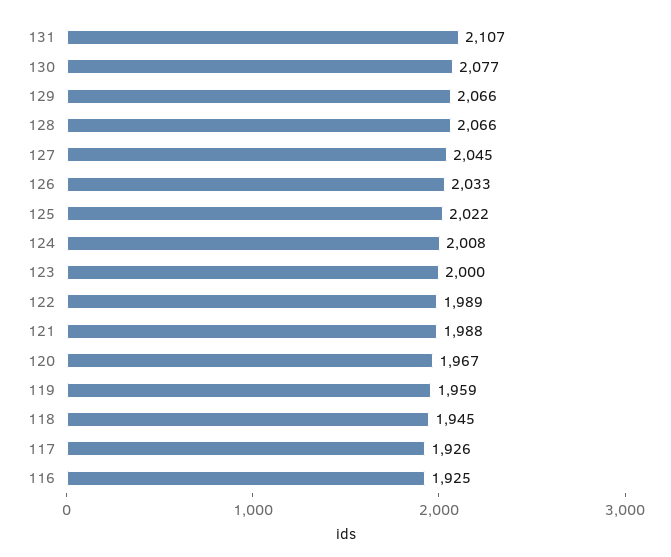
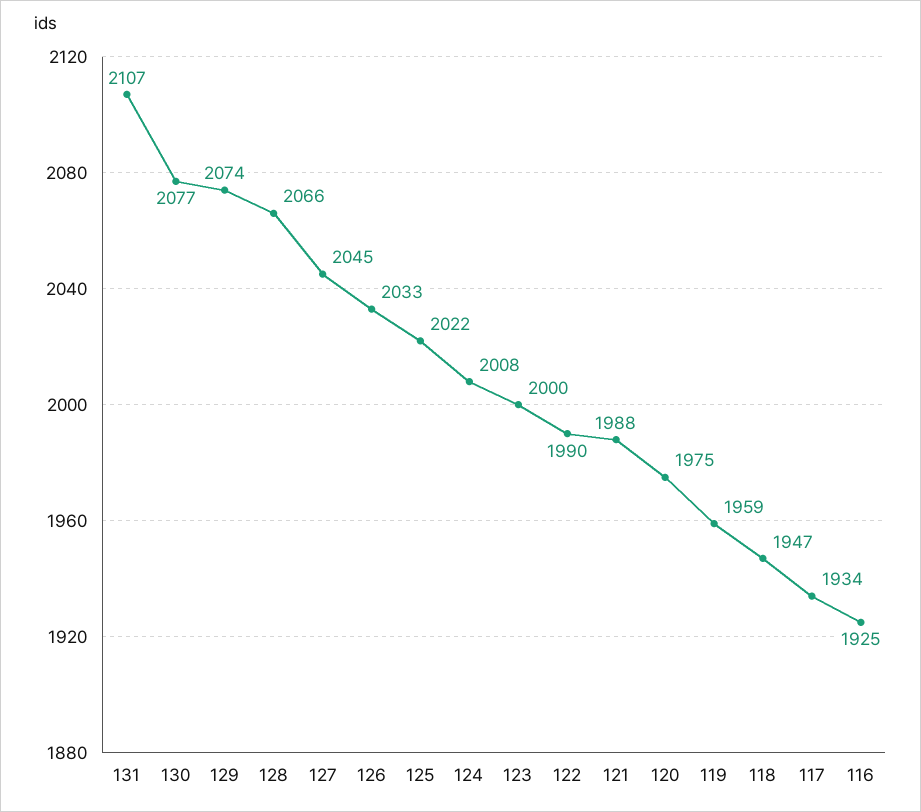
129: 2066 -> 2074
122: 1989 -> 1990
120: 1967 -> 1975
118: 1945 -> 1947
117: 1926 -> 1934

